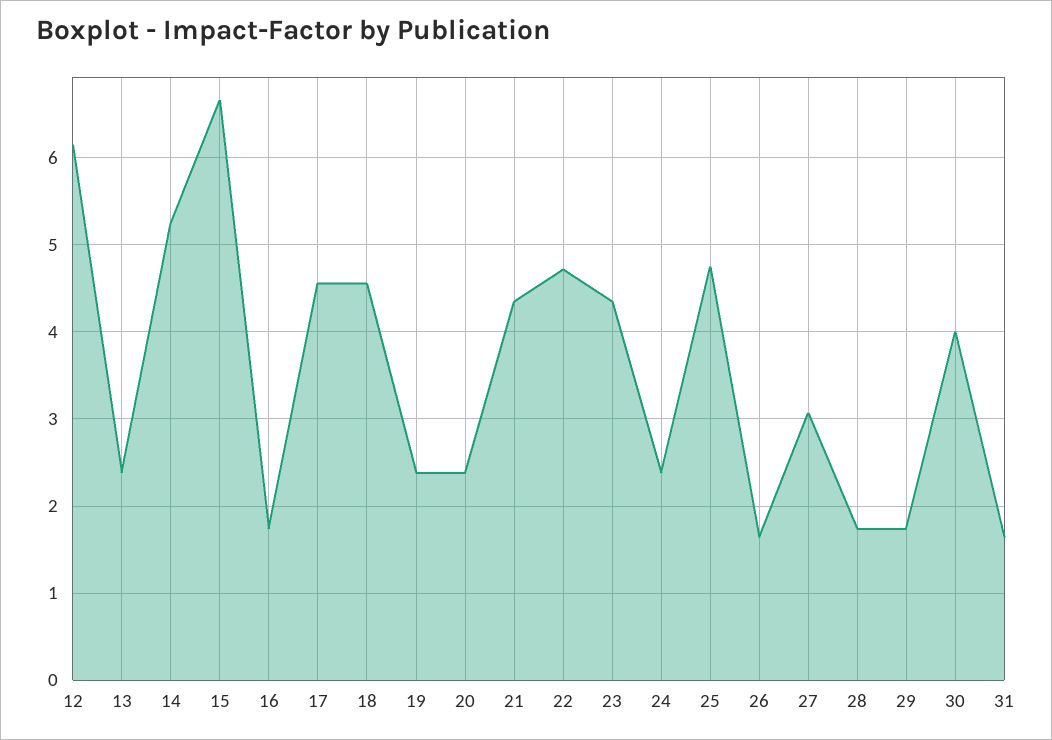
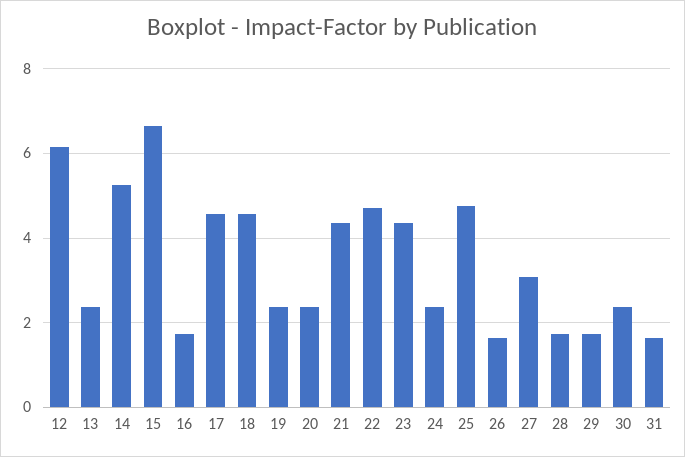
30: 4 -> 2.4

